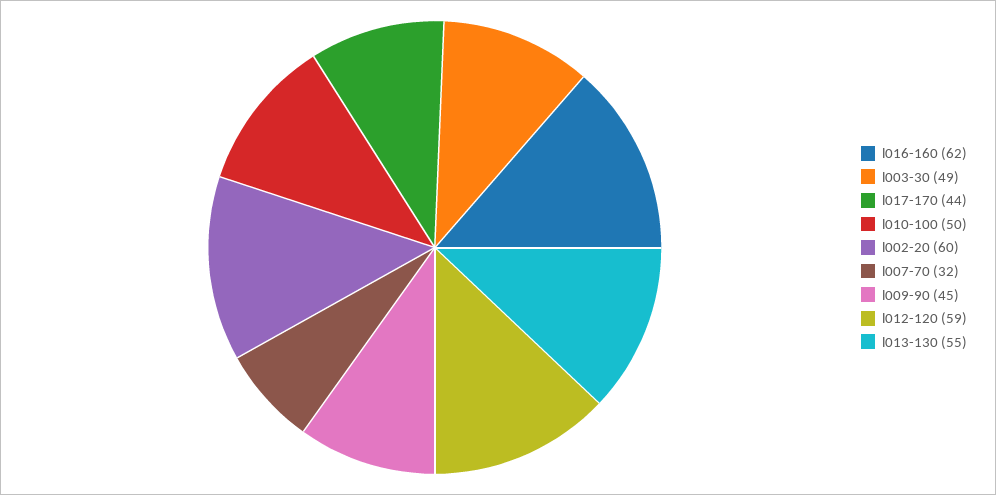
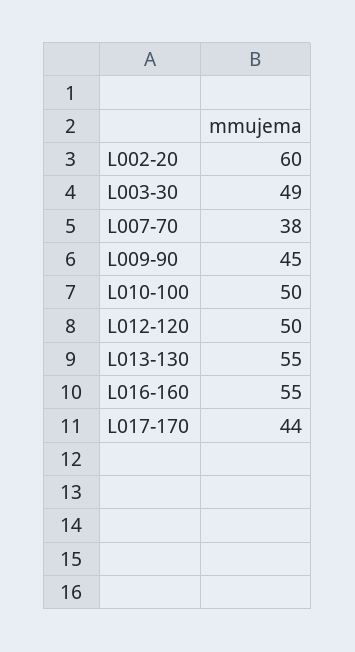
l016-160: 62 -> 55
l007-70: 32 -> 38
l012-120: 59 -> 50

